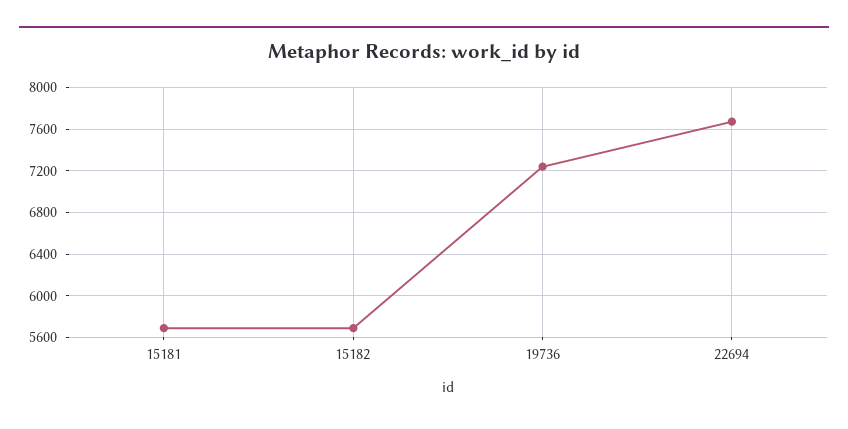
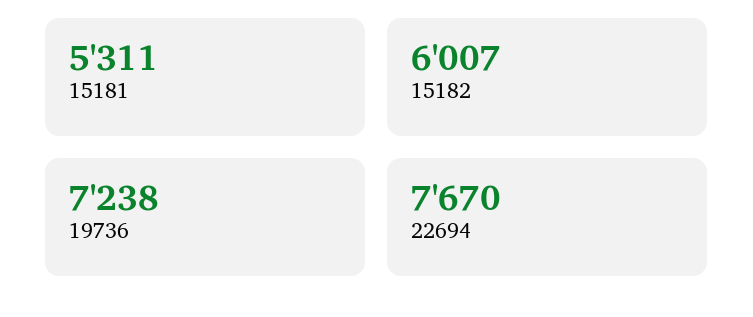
15181: 5700 -> 5311
15182: 5700 -> 6007

